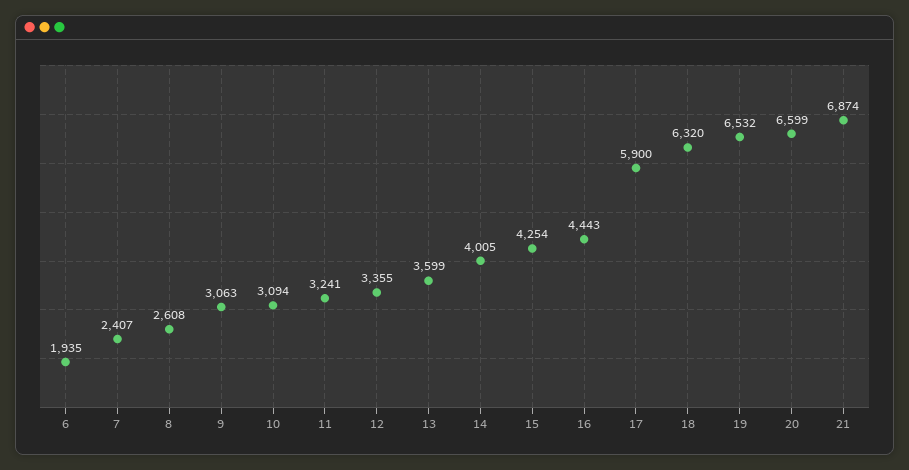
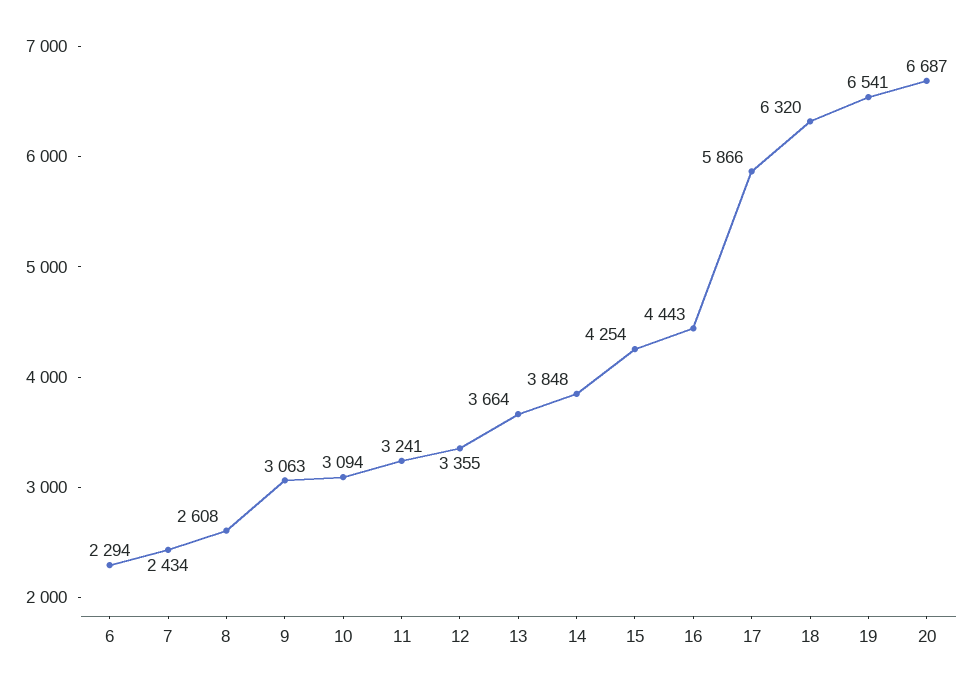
6: 1935 -> 2294
7: 2407 -> 2434
13: 3599 -> 3664
14: 4005 -> 3848
17: 5900 -> 5866
19: 6532 -> 6541
20: 6599 -> 6687
21: 6874 -> none

